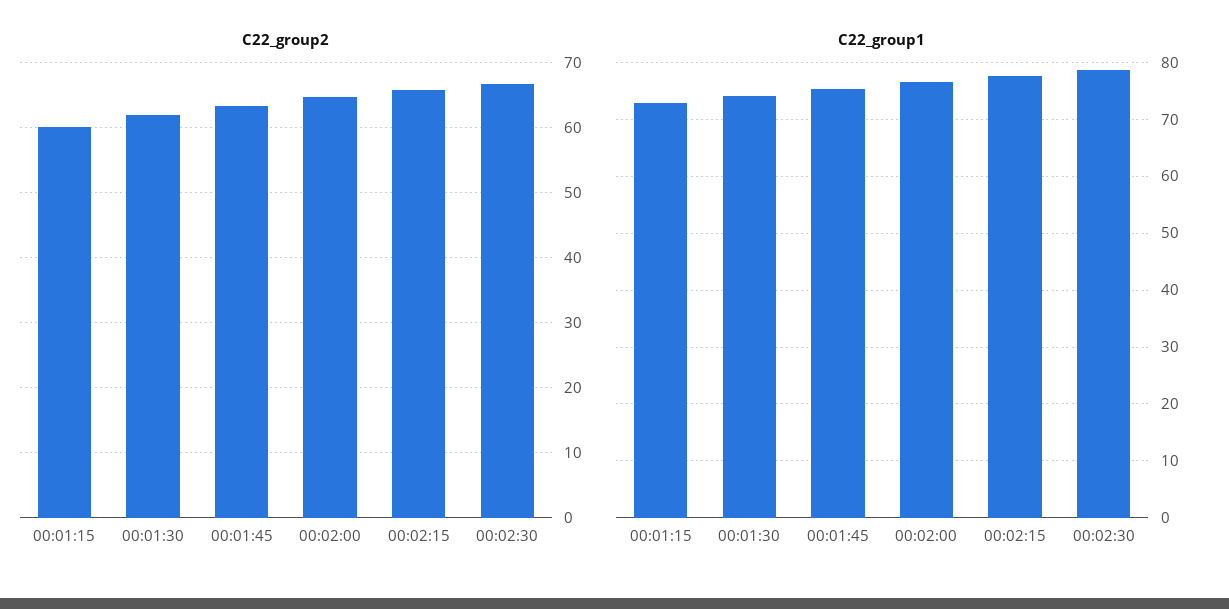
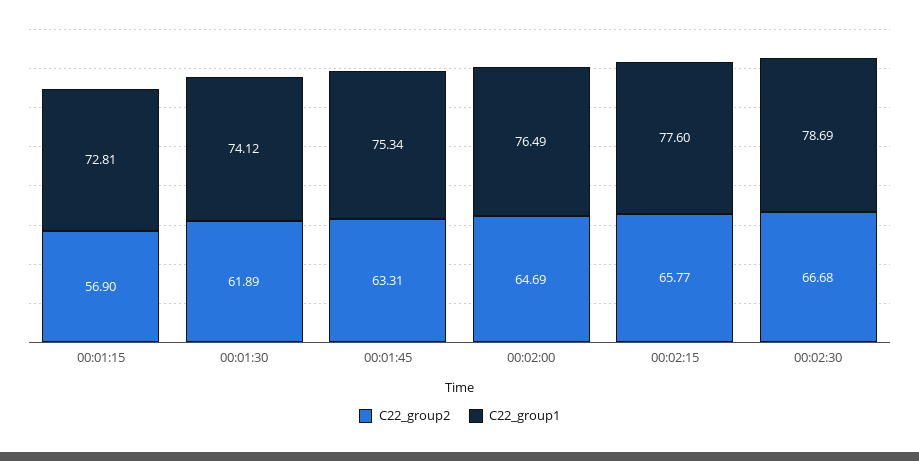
C22_group2, 00:01:15: 60 -> 56.9

